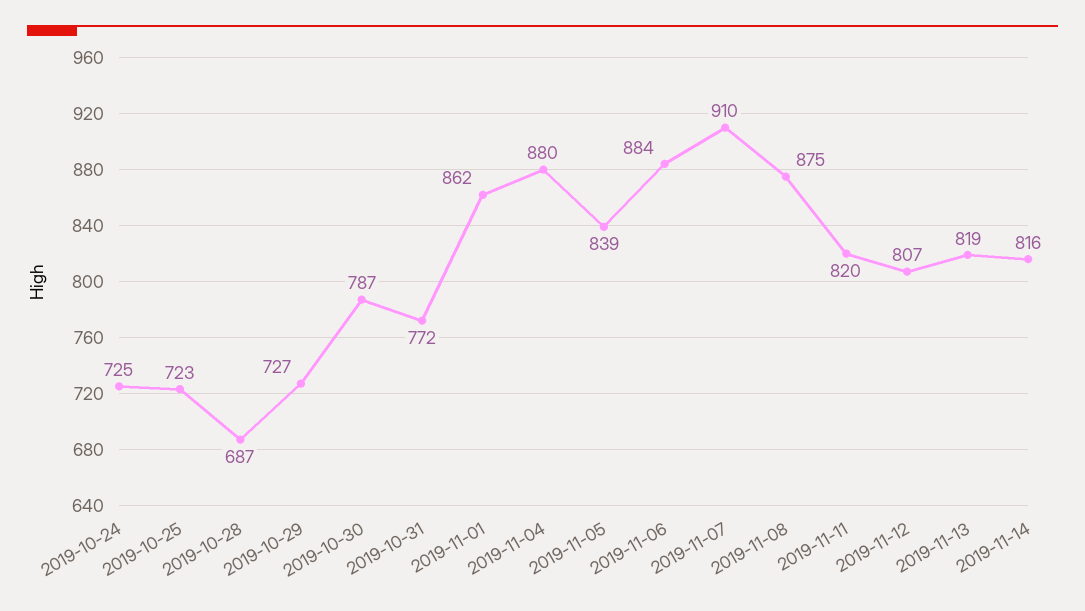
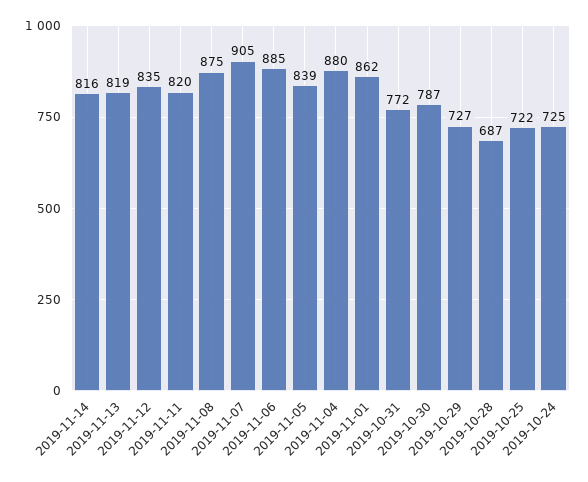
2019-10-25: 723 -> 722
2019-11-06: 884 -> 885
2019-11-07: 910 -> 905
2019-11-12: 807 -> 835

